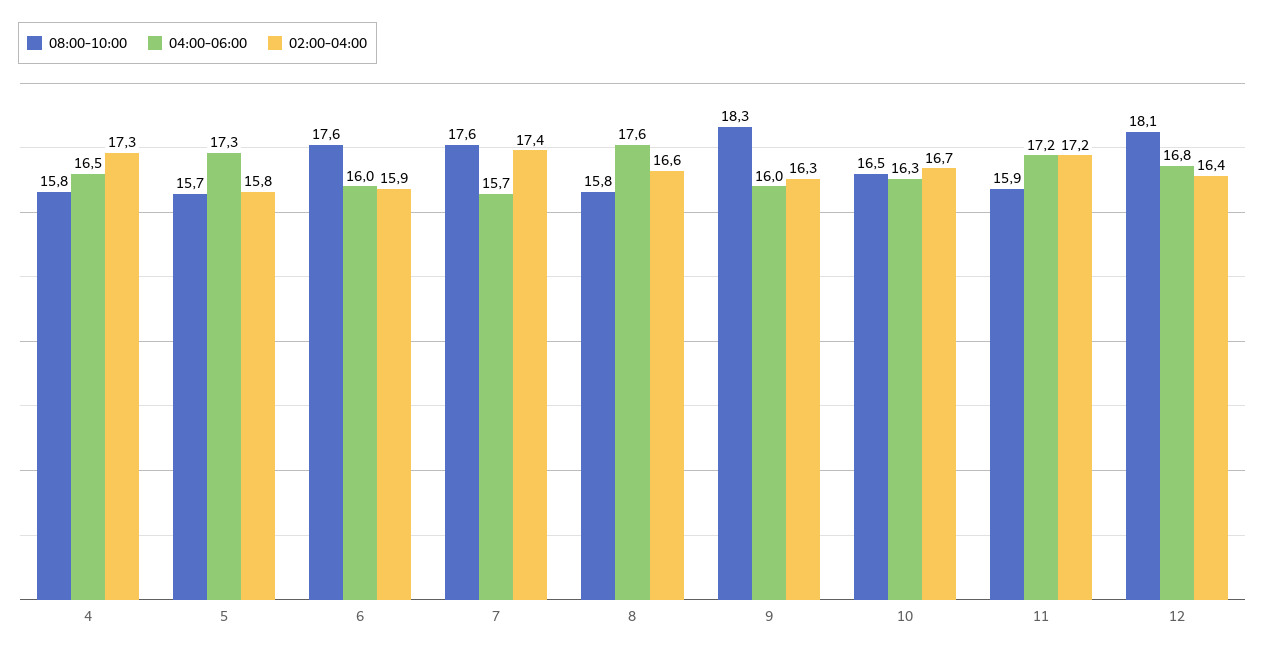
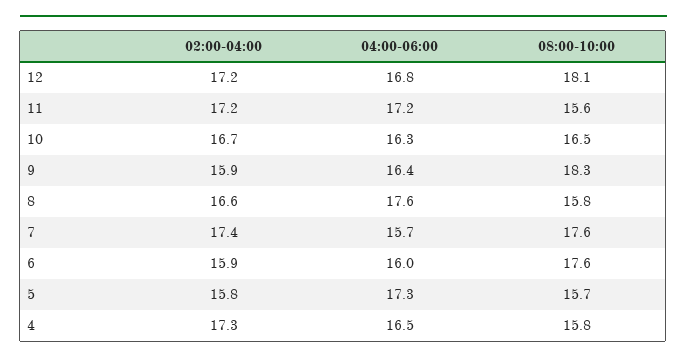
04:00-06:00, 9: 16 -> 16.4
02:00-04:00, 9: 16.3 -> 15.9
08:00-10:00, 11: 15.9 -> 15.6
02:00-04:00, 12: 16.4 -> 17.2

